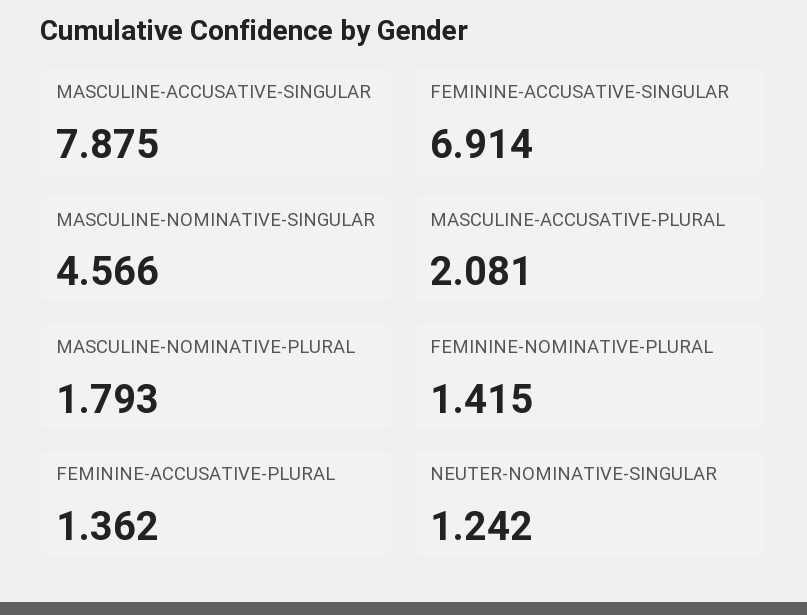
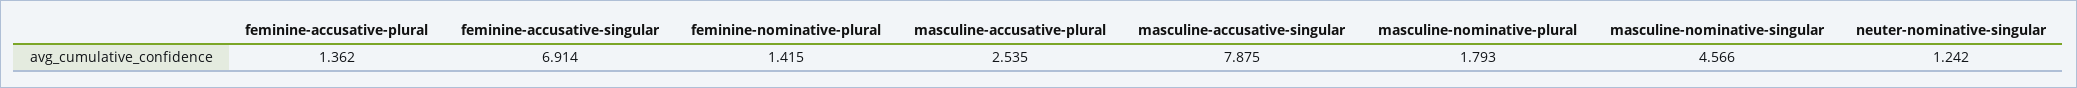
MASCULINE-ACCUSATIVE-PLURAL: 2.081 -> 2.535

